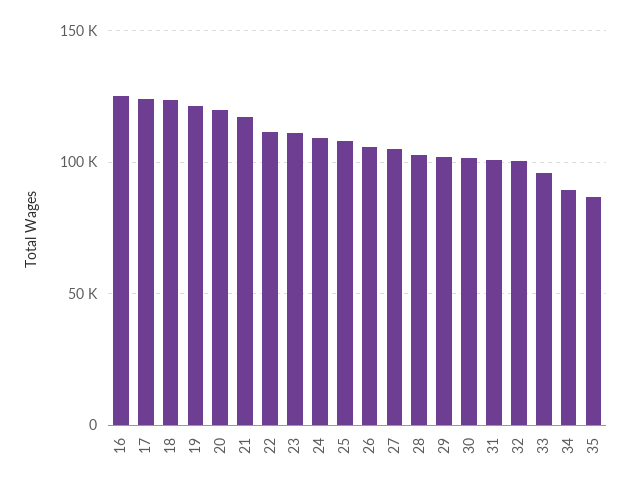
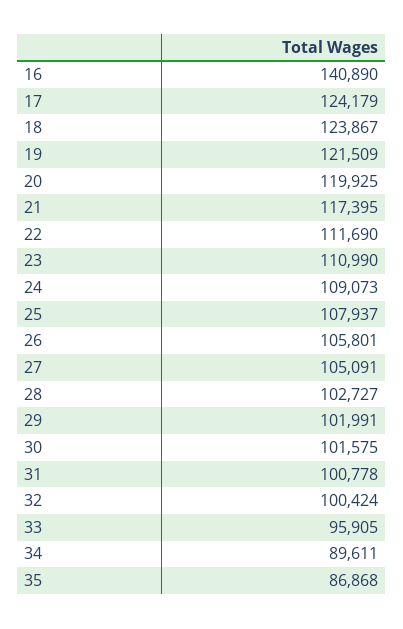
16: 125000 -> 140890

